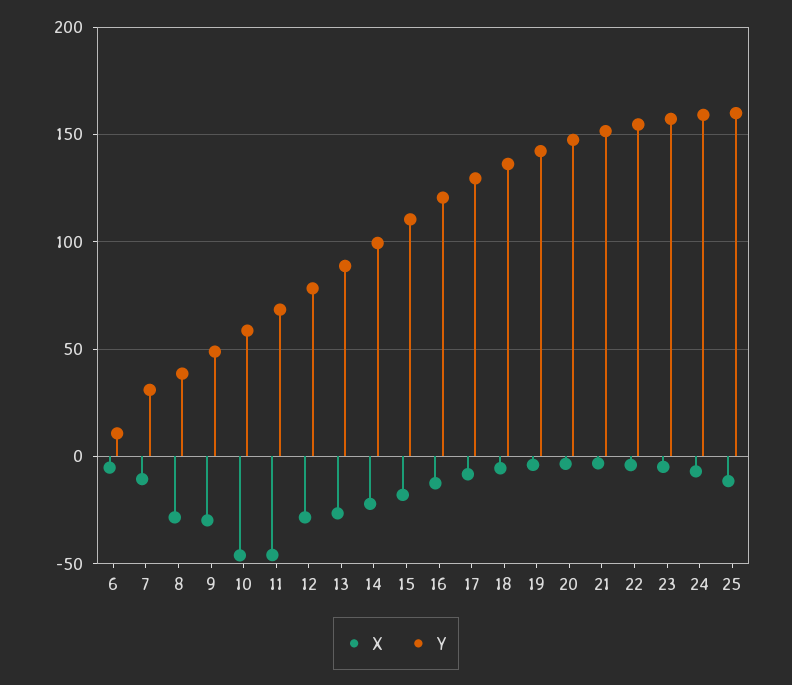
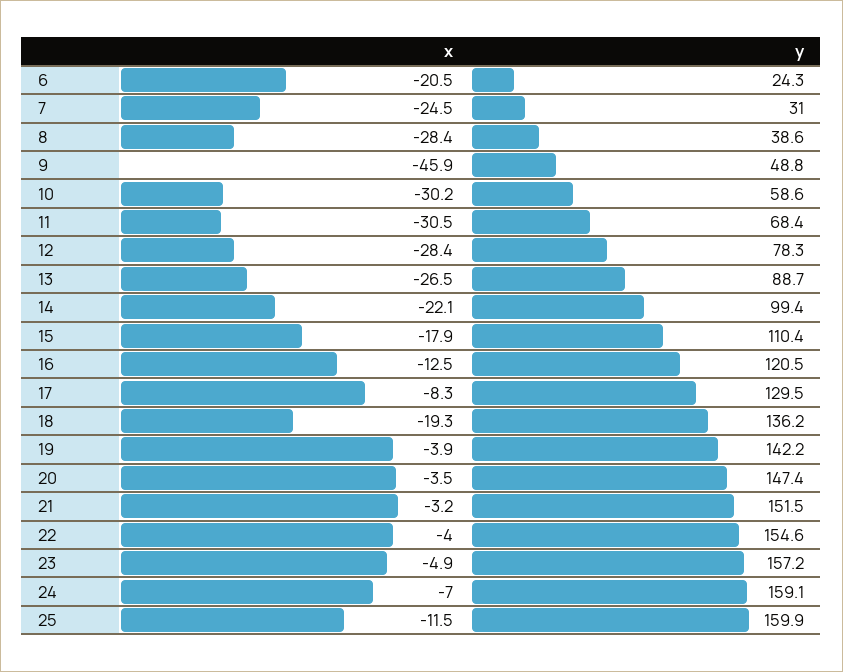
X, 6: -5 -> -20.5
Y, 6: 10 -> 24.3
X, 7: -10 -> -24.5
X, 9: -30 -> -45.9
X, 10: -45 -> -30.2
X, 11: -45 -> -30.5
X, 18: -5 -> -19.3

